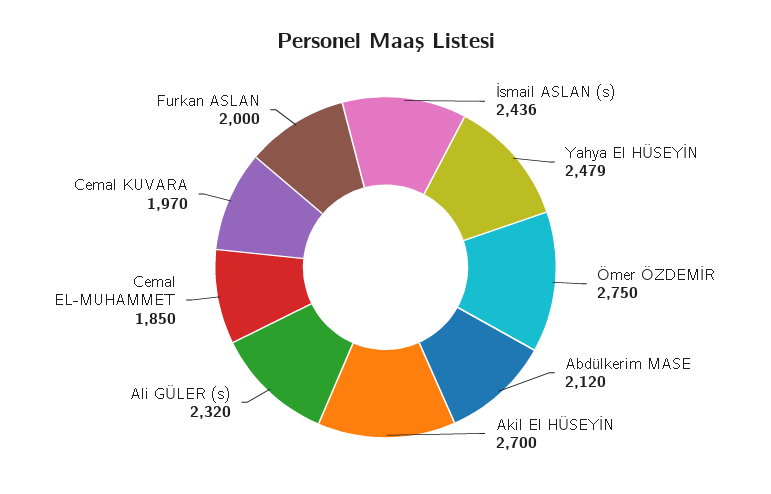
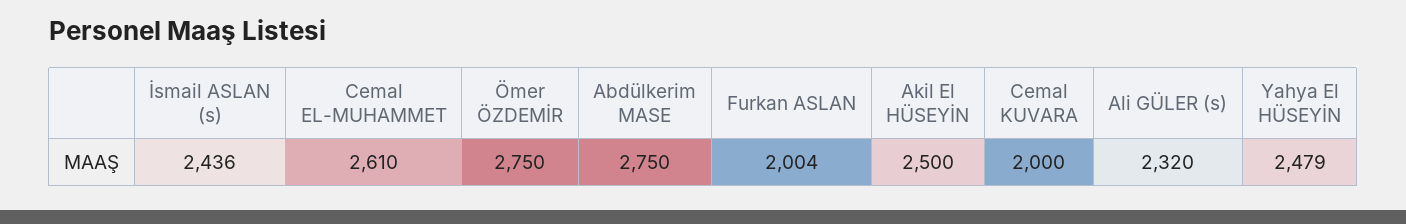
Abdülkerim MASE: 2120 -> 2750
Akil El HÜSEYİN: 2700 -> 2500
Cemal EL-MUHAMMET: 1850 -> 2610
Cemal KUVARA: 1970 -> 2000
Furkan ASLAN: 2000 -> 2004

